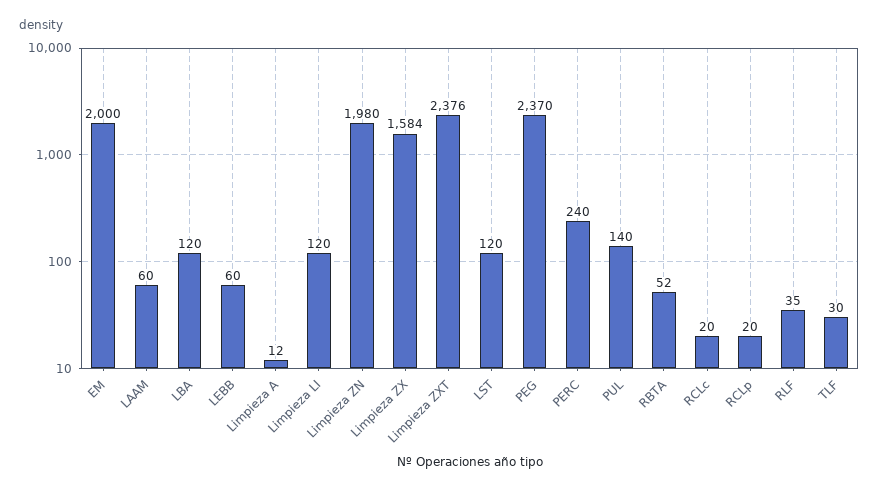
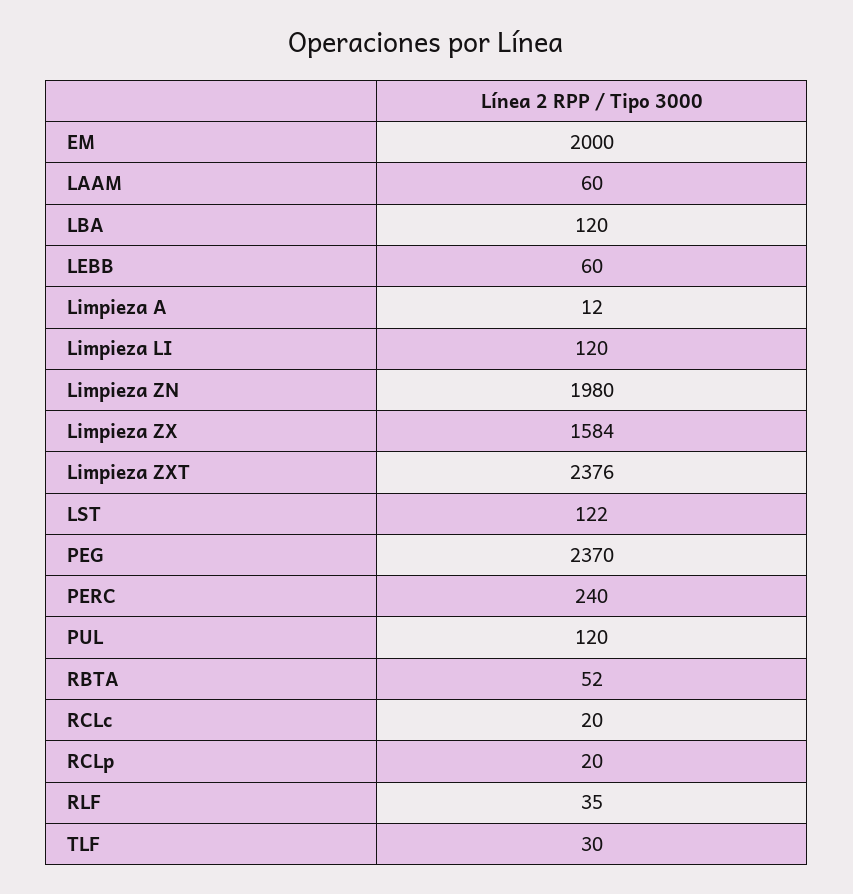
LST: 120 -> 122
PUL: 140 -> 120

